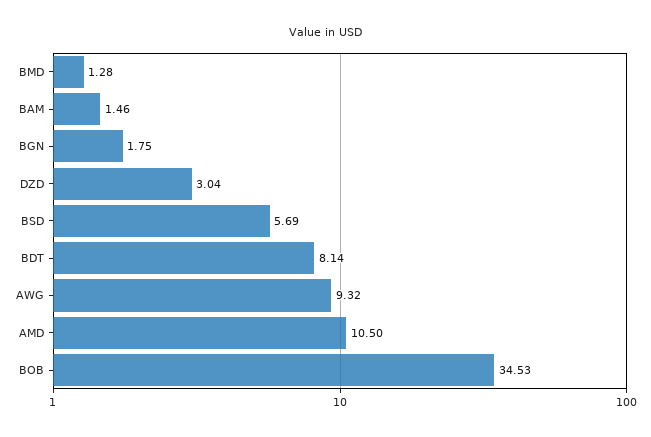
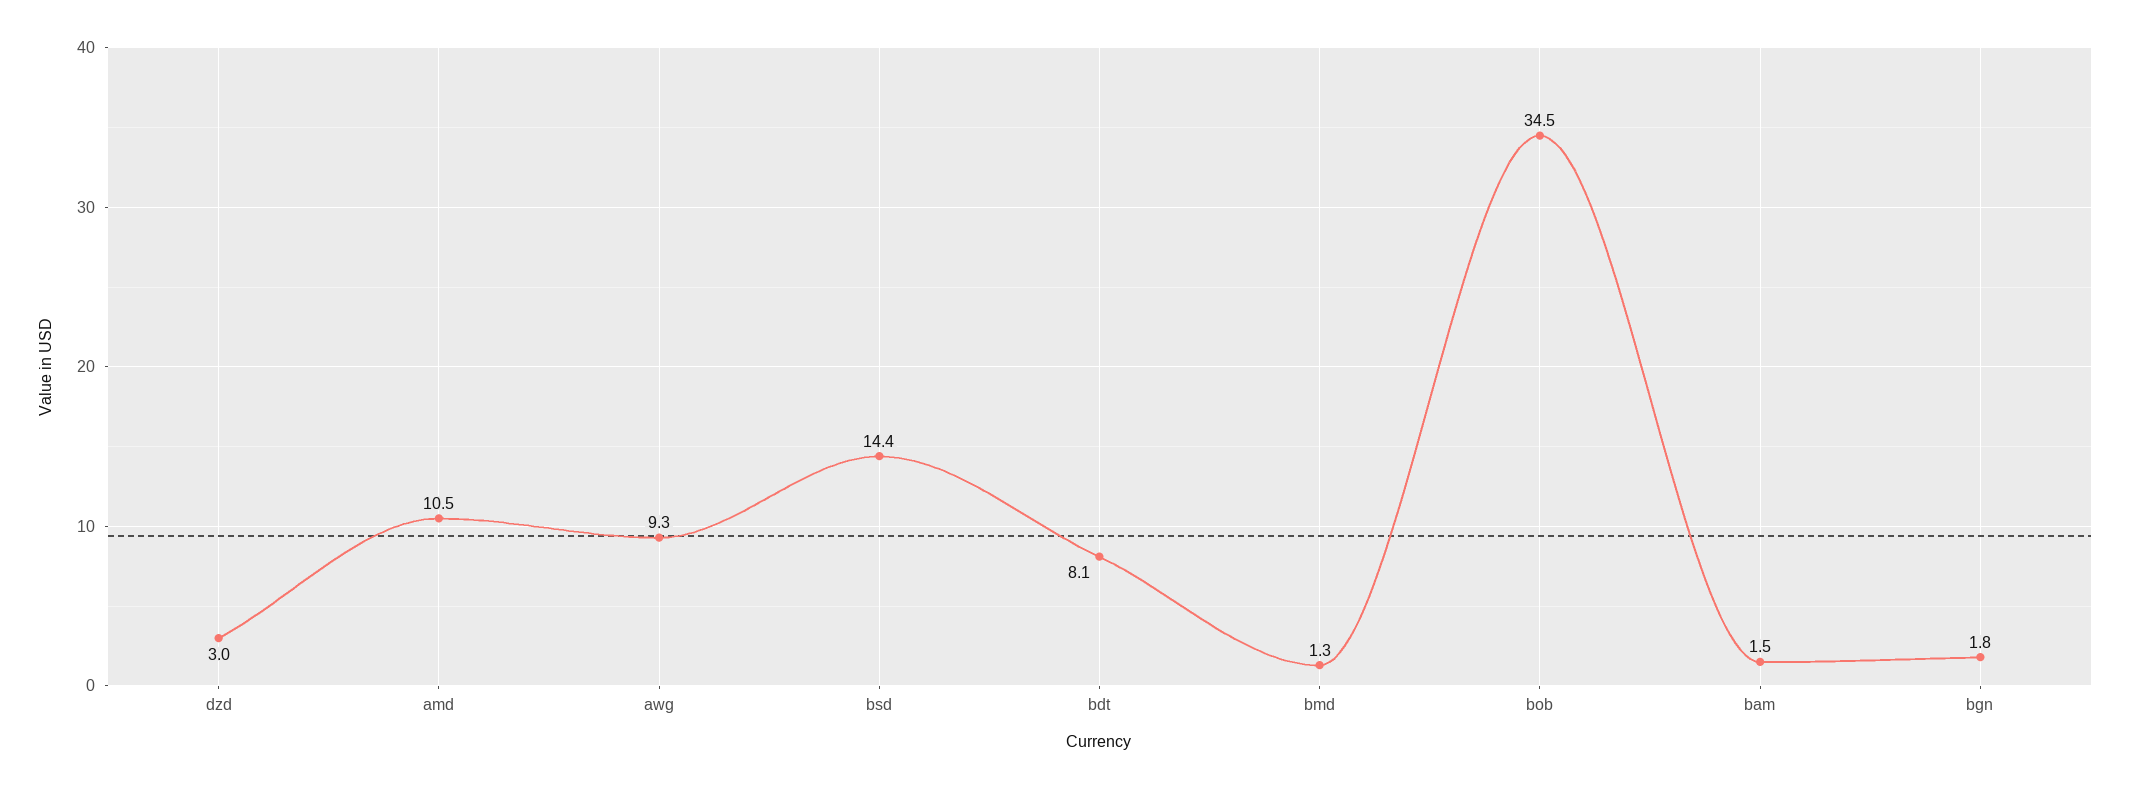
BSD: 5.69 -> 14.4

